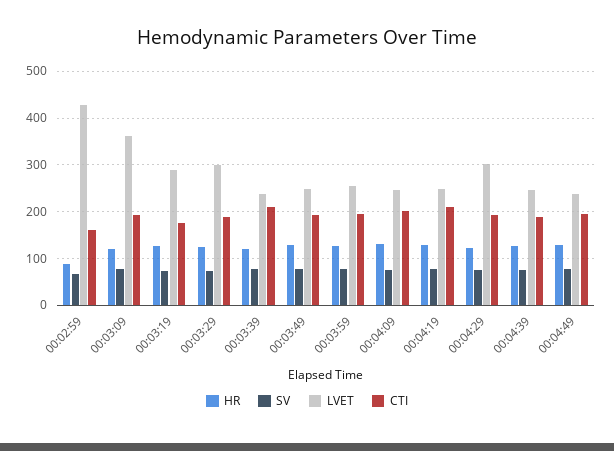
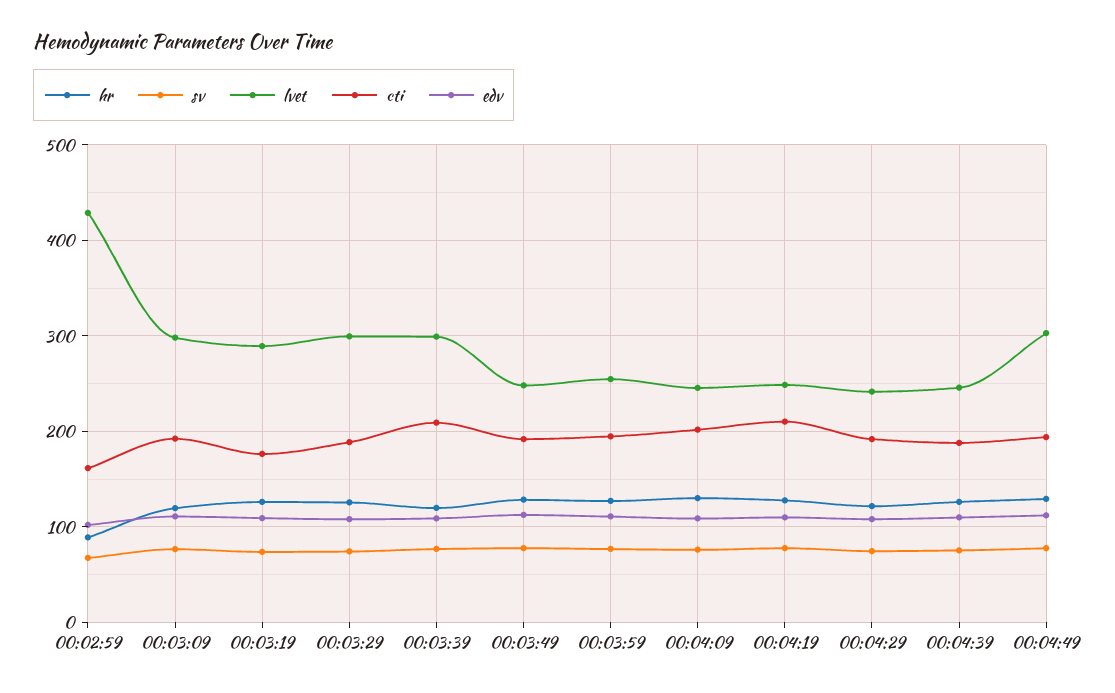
LVET, 00:03:09: 360 -> 300
LVET, 00:03:39: 240 -> 300
LVET, 00:04:29: 300 -> 240
LVET, 00:04:49: 240 -> 300
edv, 00:02:59: none -> 100
edv, 00:03:09: none -> 110
edv, 00:03:19: none -> 110
edv, 00:03:29: none -> 110
edv, 00:03:39: none -> 110
edv, 00:03:49: none -> 110
edv, 00:03:59: none -> 110
edv, 00:04:09: none -> 110
edv, 00:04:19: none -> 110
edv, 00:04:29: none -> 110
edv, 00:04:39: none -> 110
edv, 00:04:49: none -> 110

